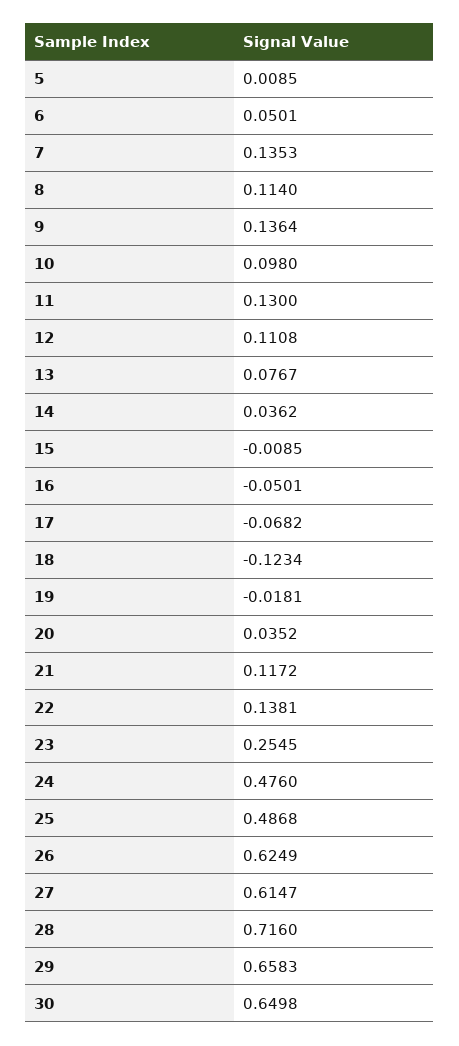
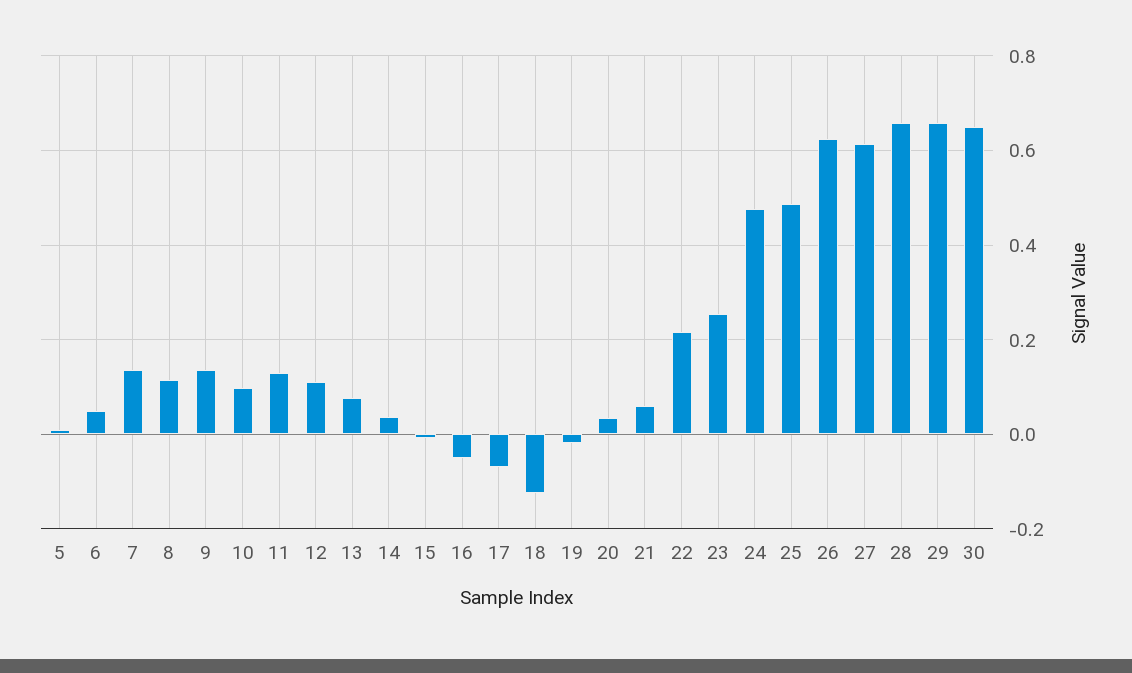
21: 0.1172 -> 0.06
22: 0.1381 -> 0.22
28: 0.716 -> 0.66

